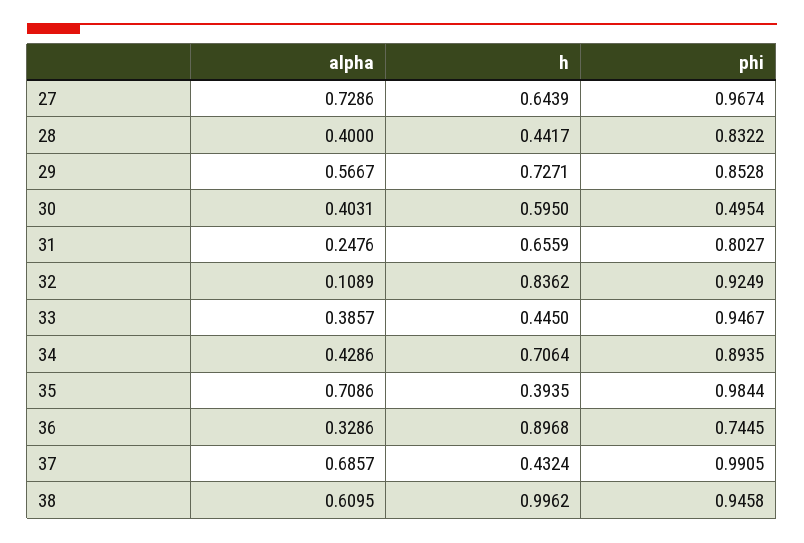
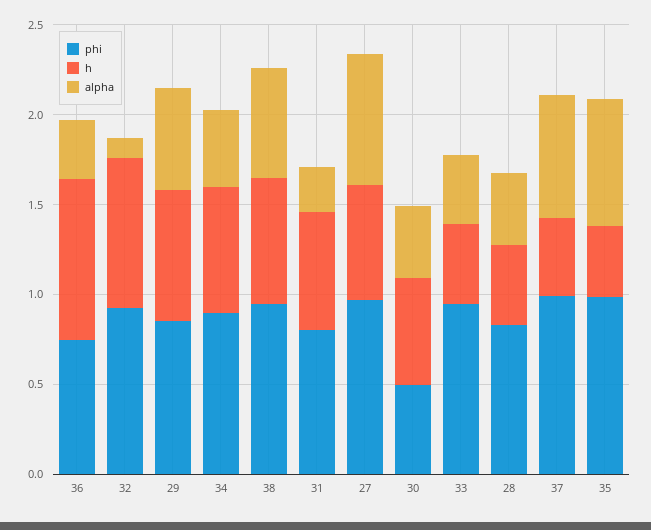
h, 38: 0.9962 -> 0.7

